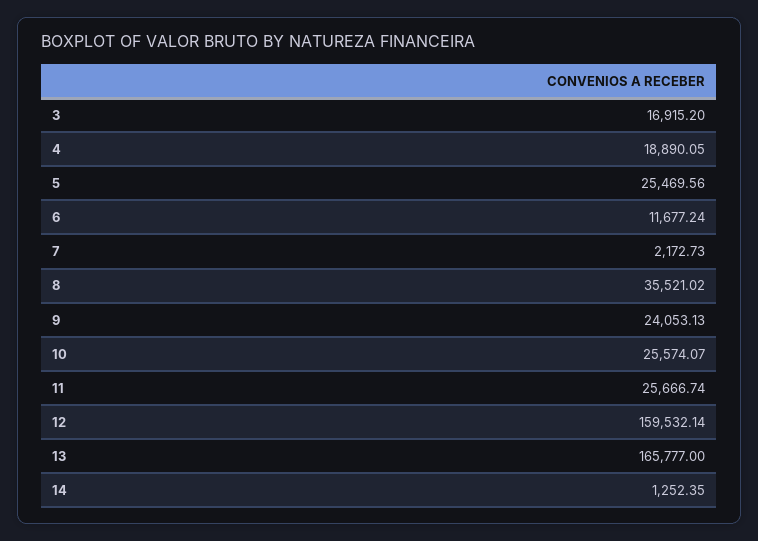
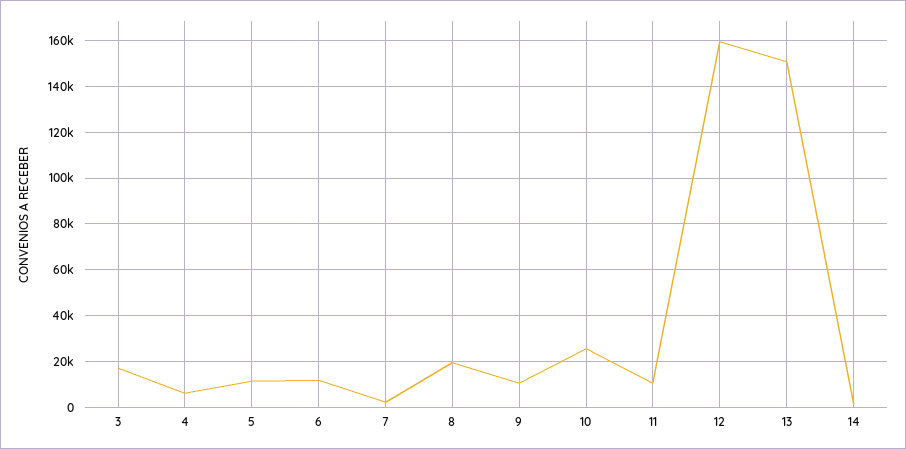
4: 18890.05 -> 5000
5: 25469.56 -> 10000
8: 35521.02 -> 20000
9: 24053.13 -> 10000
11: 25666.74 -> 10000
13: 165777 -> 150000

